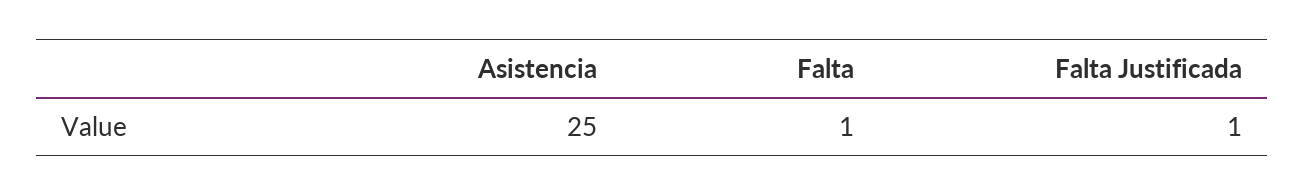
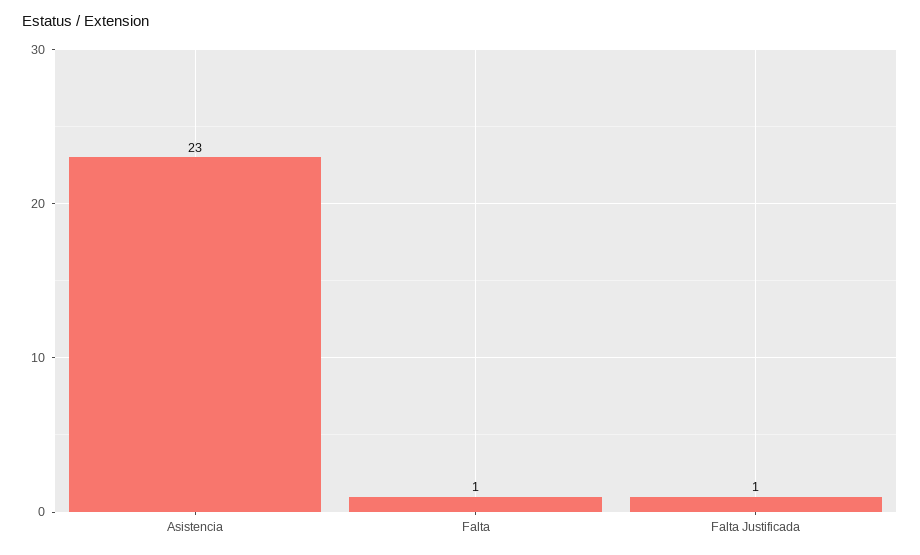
Asistencia: 25 -> 23

